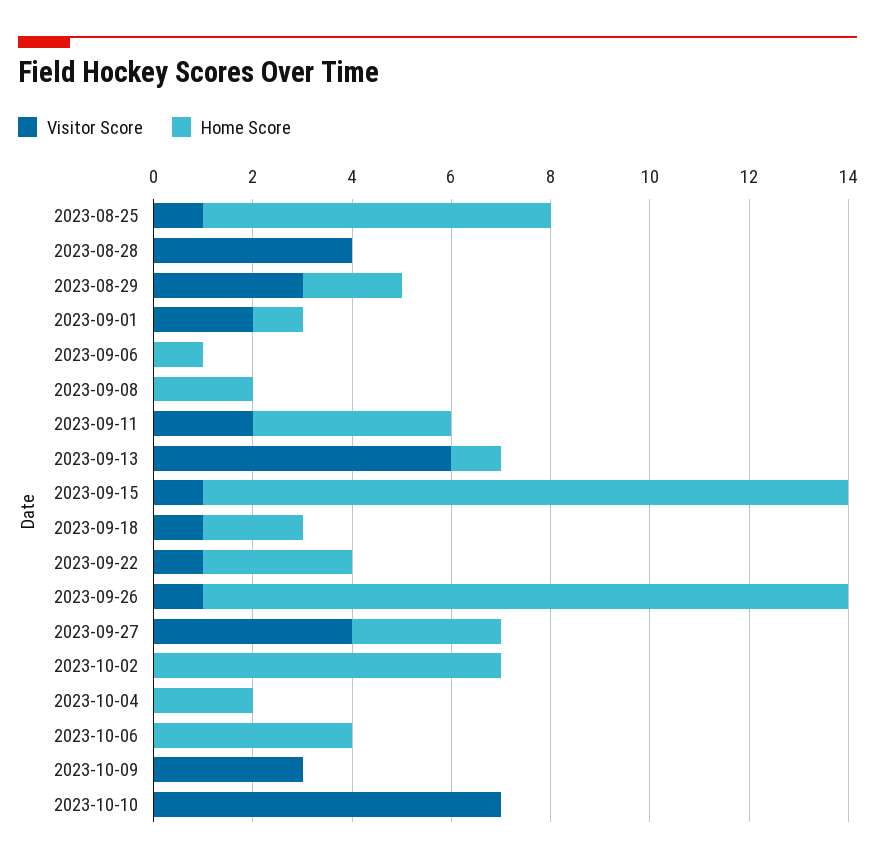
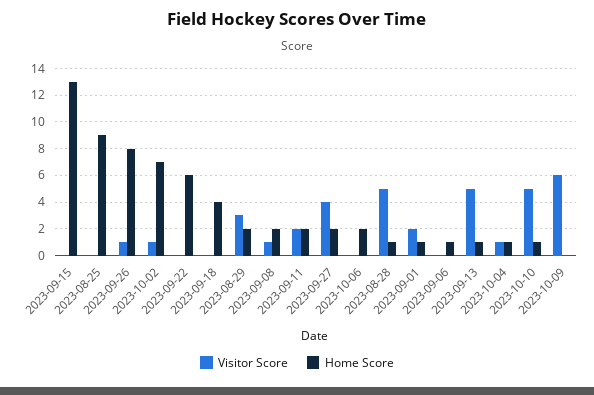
Visitor Score, 2023-08-25: 1 -> 0
Home Score, 2023-08-25: 7 -> 9
Visitor Score, 2023-08-28: 4 -> 5
Home Score, 2023-08-28: 0 -> 1
Visitor Score, 2023-09-08: 0 -> 1
Home Score, 2023-09-11: 4 -> 2
Visitor Score, 2023-09-13: 6 -> 5
Visitor Score, 2023-09-15: 1 -> 0
Visitor Score, 2023-09-18: 1 -> 0
Home Score, 2023-09-18: 2 -> 4
Visitor Score, 2023-09-22: 1 -> 0
Home Score, 2023-09-22: 3 -> 6
Home Score, 2023-09-26: 13 -> 8
Home Score, 2023-09-27: 3 -> 2
Visitor Score, 2023-10-02: 0 -> 1
Visitor Score, 2023-10-04: 0 -> 1
Home Score, 2023-10-04: 2 -> 1
Home Score, 2023-10-06: 4 -> 2
Visitor Score, 2023-10-09: 3 -> 6
Visitor Score, 2023-10-10: 7 -> 5
Home Score, 2023-10-10: 0 -> 1

